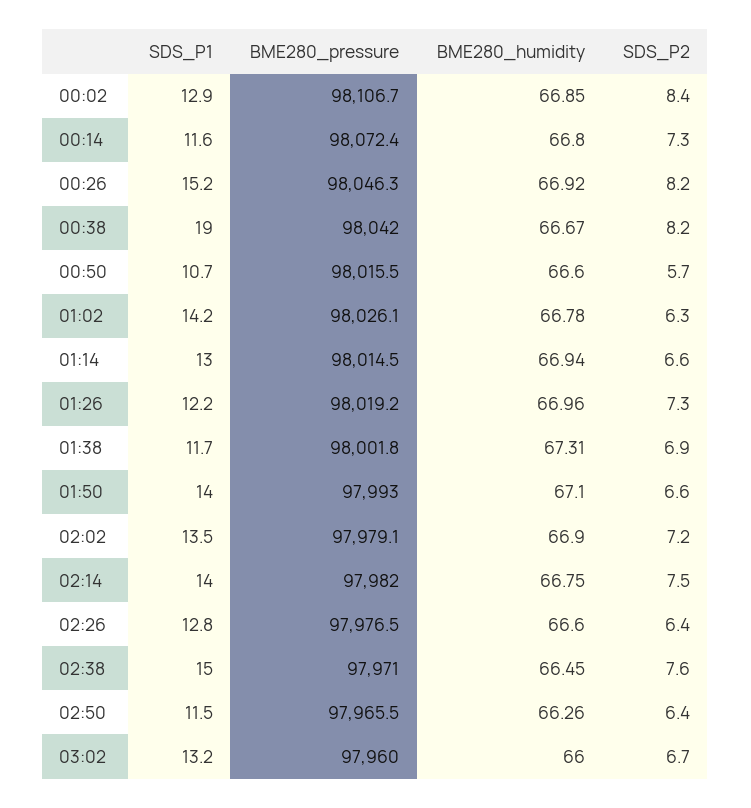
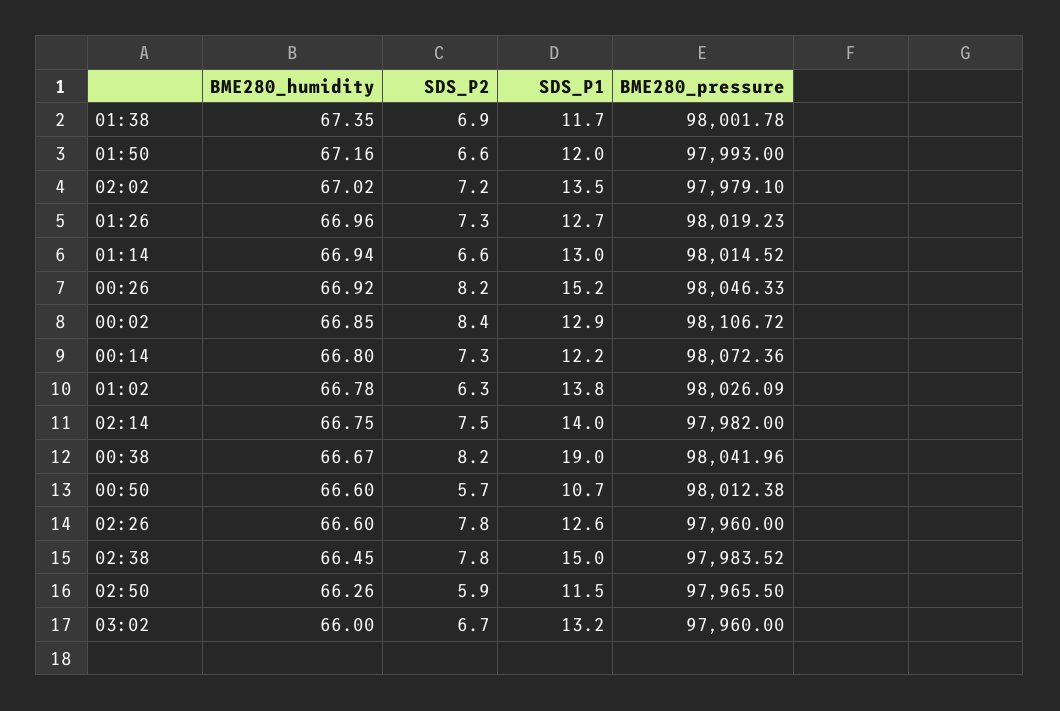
SDS_P1, 00:14: 11.6 -> 12.2
BME280_pressure, 00:50: 98015.5 -> 98012.38
SDS_P1, 01:02: 14.2 -> 13.8
SDS_P1, 01:26: 12.2 -> 12.7
BME280_humidity, 01:38: 67.31 -> 67.35
SDS_P1, 01:50: 14 -> 12
BME280_humidity, 01:50: 67.1 -> 67.16
BME280_humidity, 02:02: 66.9 -> 67.02
SDS_P1, 02:26: 12.8 -> 12.6
BME280_pressure, 02:26: 97976.5 -> 97960
SDS_P2, 02:26: 6.4 -> 7.8
BME280_pressure, 02:38: 97971 -> 97983.52
SDS_P2, 02:38: 7.6 -> 7.8
SDS_P2, 02:50: 6.4 -> 5.9

